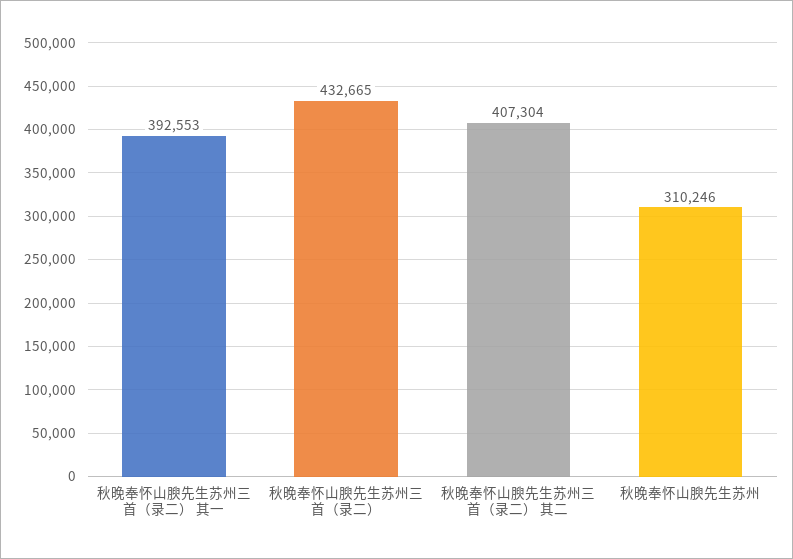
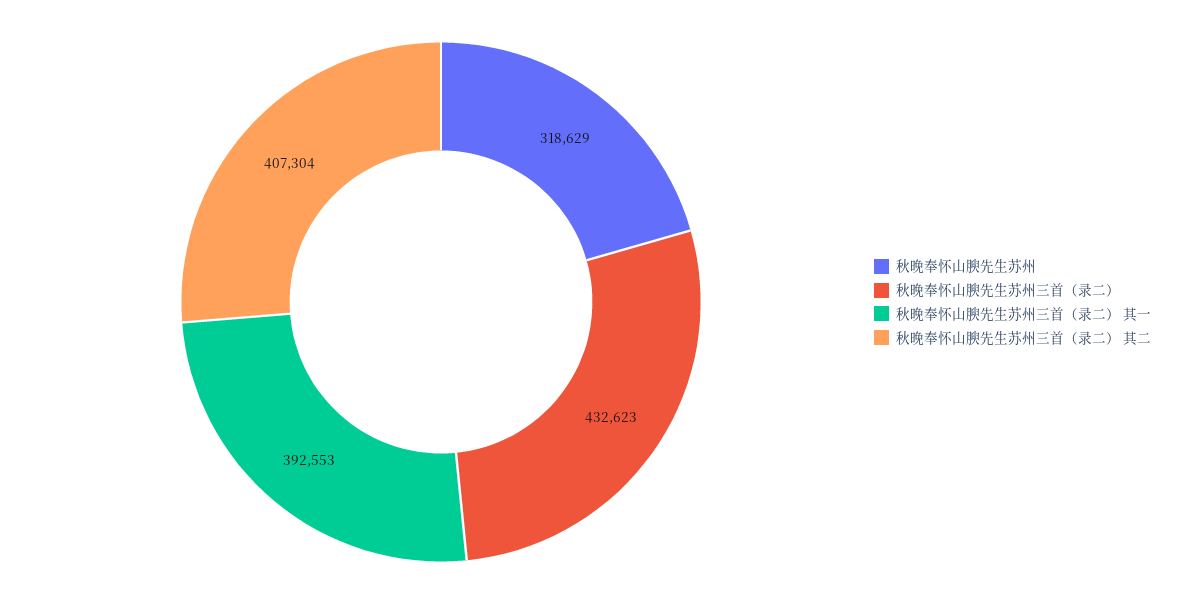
秋晚奉怀山腴先生苏州三首（录二）: 432665 -> 432623
秋晚奉怀山腴先生苏州: 310246 -> 318629

